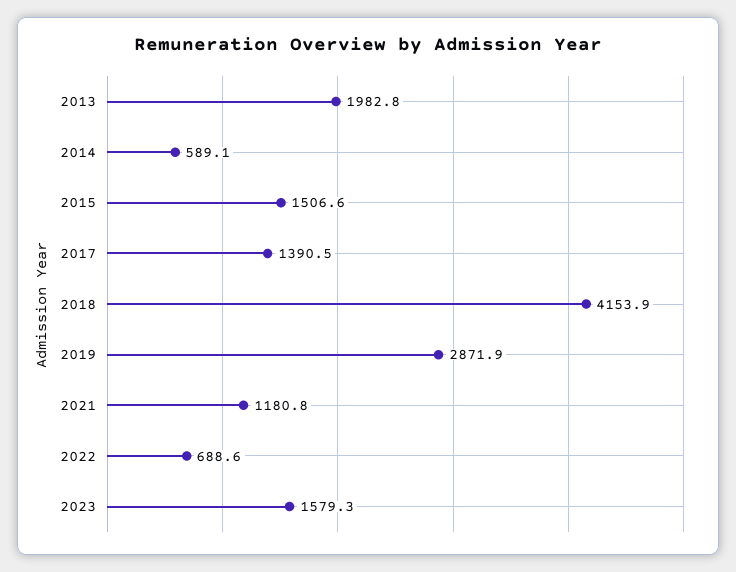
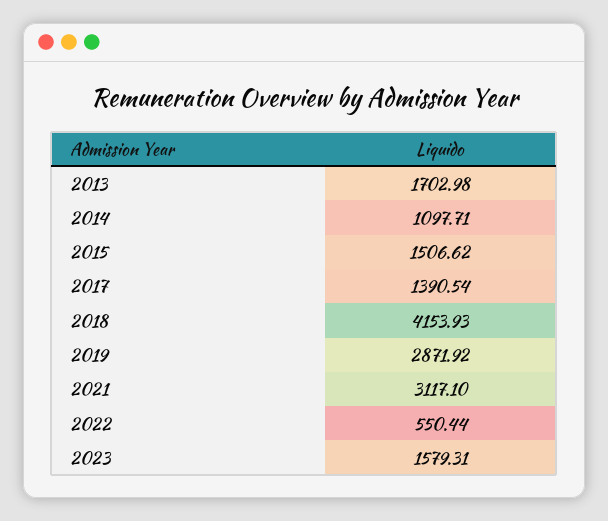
2013: 1982.8 -> 1702.98
2014: 589.1 -> 1097.71
2021: 1180.8 -> 3117.1
2022: 688.6 -> 550.44

